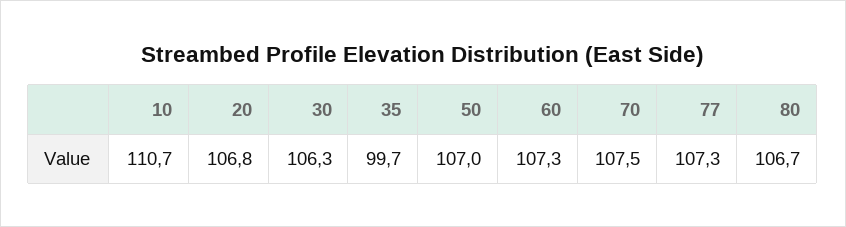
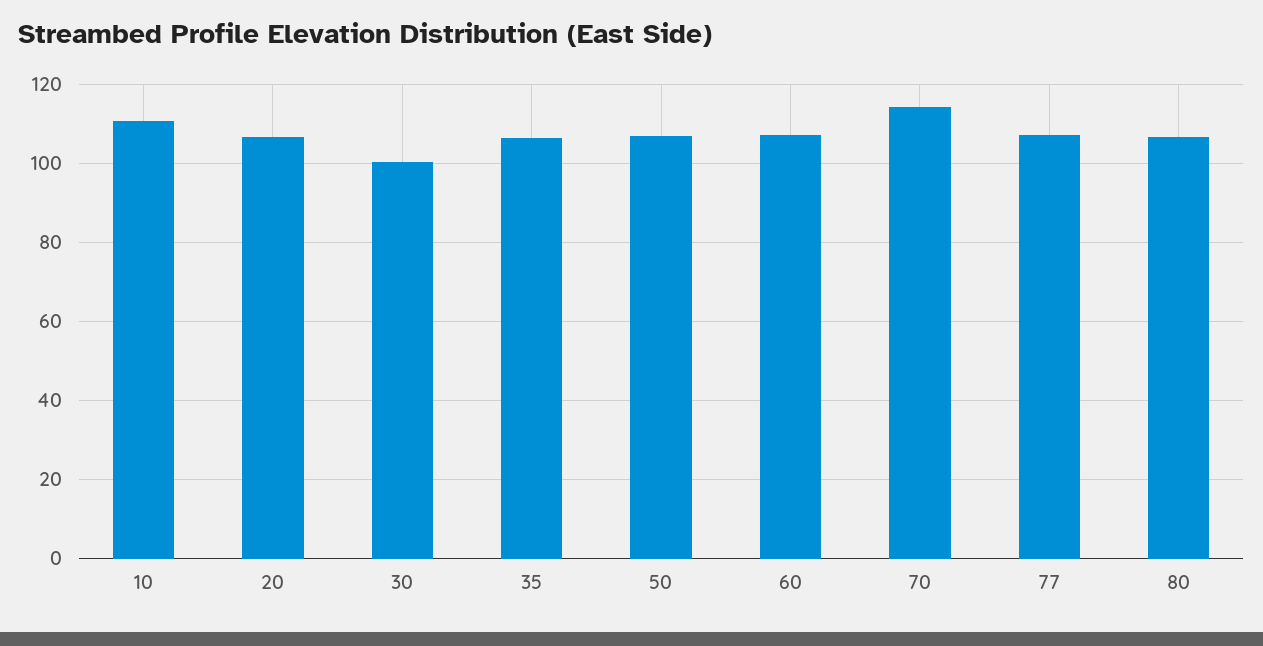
30: 106.3 -> 100
35: 99.7 -> 106
70: 107.5 -> 114

